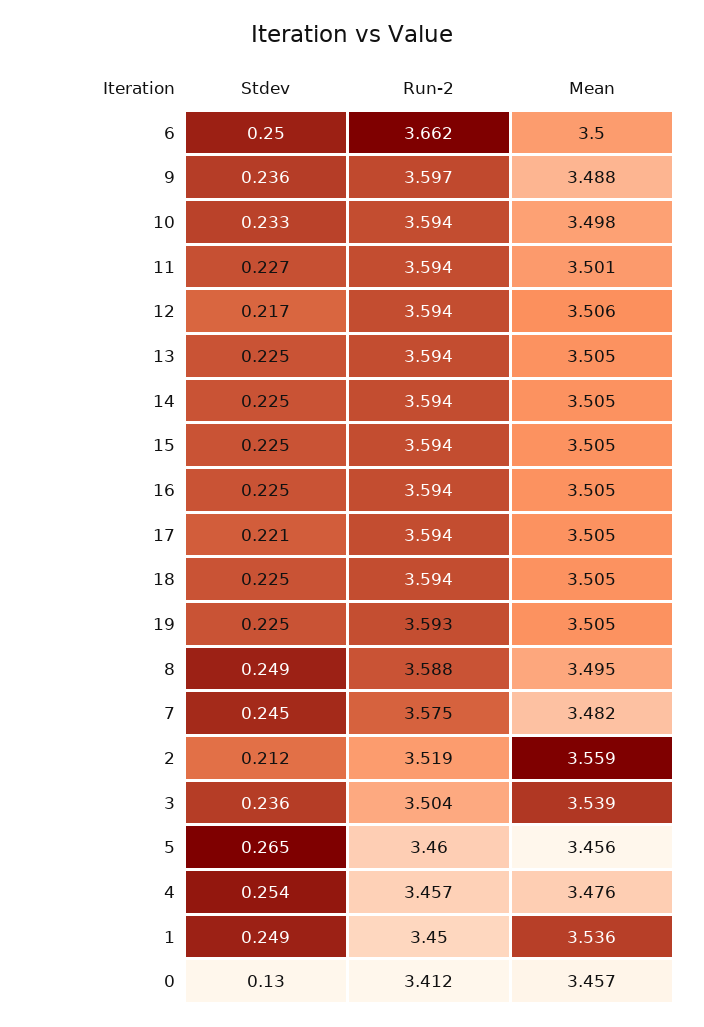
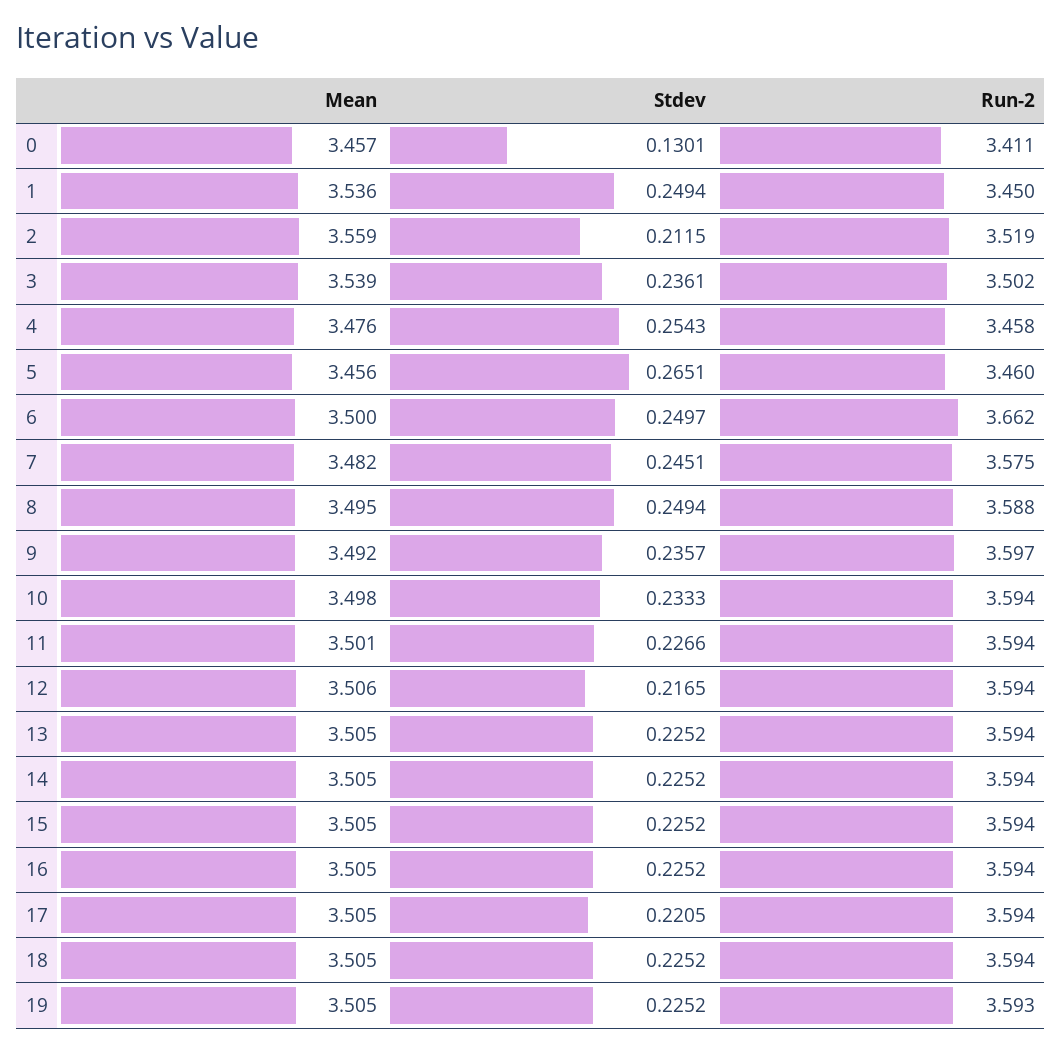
Mean, 9: 3.488 -> 3.492
Run-2, 3: 3.504 -> 3.502
Run-2, 4: 3.457 -> 3.458
Run-2, 0: 3.412 -> 3.411

